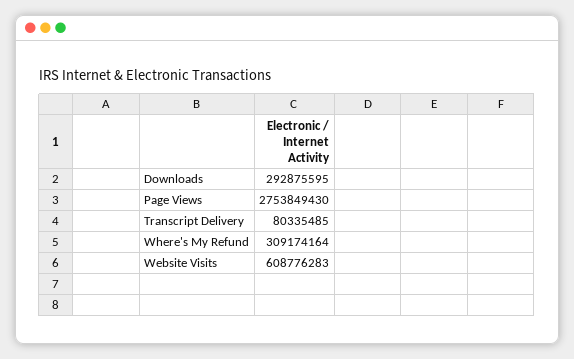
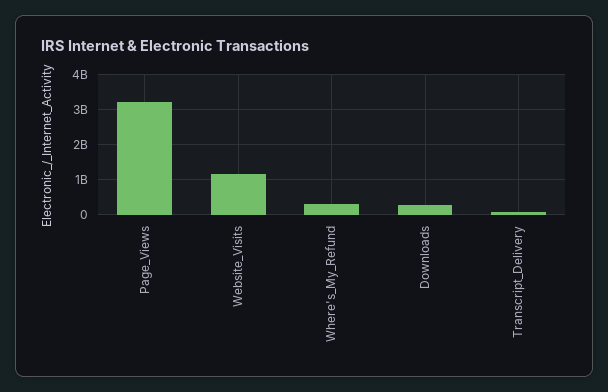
Page Views: 2753849430 -> 3200000000
Website Visits: 608776283 -> 1200000000

